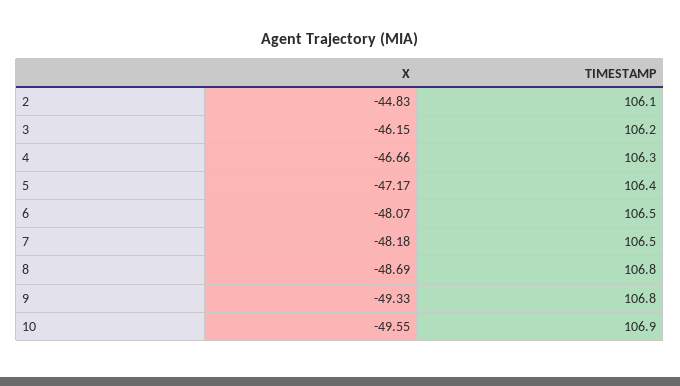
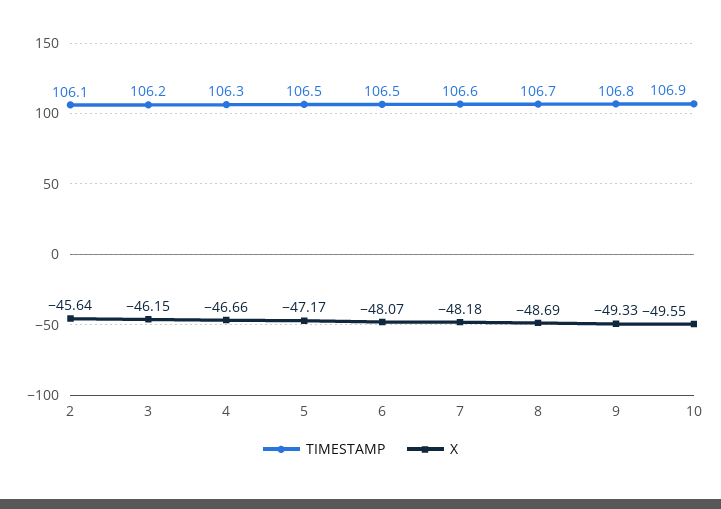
X, 2: -44.83 -> -45.64
TIMESTAMP, 5: 106.4 -> 106.5
TIMESTAMP, 7: 106.5 -> 106.6
TIMESTAMP, 8: 106.8 -> 106.7

